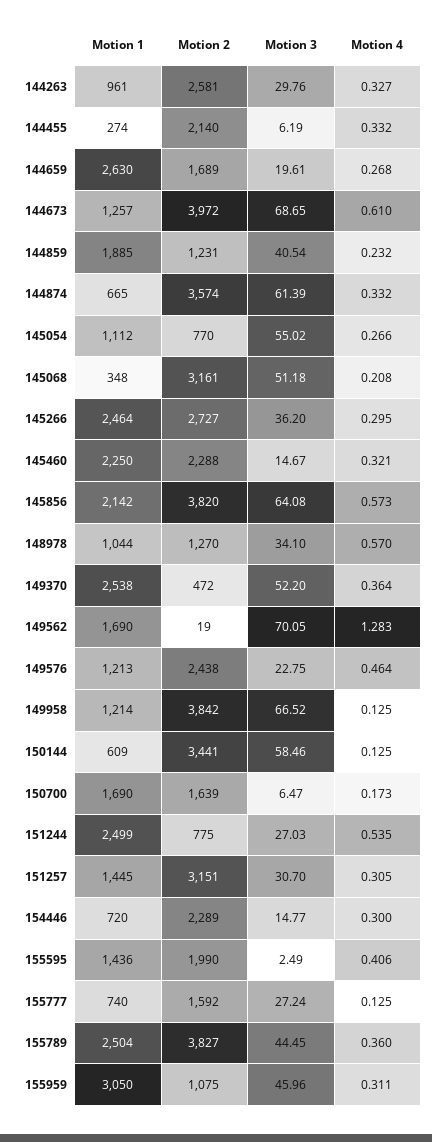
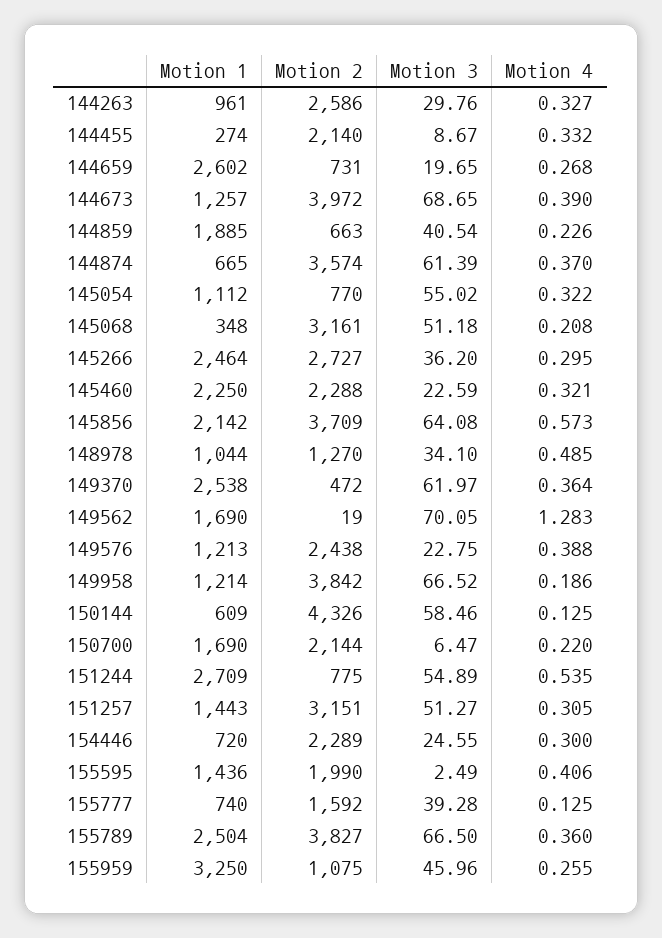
Motion 2, 144263: 2581 -> 2586
Motion 3, 144455: 6.19 -> 8.67
Motion 1, 144659: 2630 -> 2602
Motion 2, 144659: 1689 -> 731
Motion 3, 144659: 19.61 -> 19.65
Motion 4, 144673: 0.61 -> 0.39
Motion 2, 144859: 1231 -> 663
Motion 4, 144859: 0.232 -> 0.226
Motion 4, 144874: 0.332 -> 0.37
Motion 4, 145054: 0.266 -> 0.322
Motion 3, 145460: 14.67 -> 22.59
Motion 2, 145856: 3820 -> 3709
Motion 4, 148978: 0.57 -> 0.485
Motion 3, 149370: 52.2 -> 61.97
Motion 4, 149576: 0.464 -> 0.388
Motion 4, 149958: 0.125 -> 0.186
Motion 2, 150144: 3441 -> 4326
Motion 2, 150700: 1639 -> 2144
Motion 4, 150700: 0.173 -> 0.22
Motion 1, 151244: 2499 -> 2709
Motion 3, 151244: 27.03 -> 54.89
Motion 1, 151257: 1445 -> 1443
Motion 3, 151257: 30.7 -> 51.27
Motion 3, 154446: 14.77 -> 24.55
Motion 3, 155777: 27.24 -> 39.28
Motion 3, 155789: 44.45 -> 66.5
Motion 1, 155959: 3050 -> 3250
Motion 4, 155959: 0.311 -> 0.255

